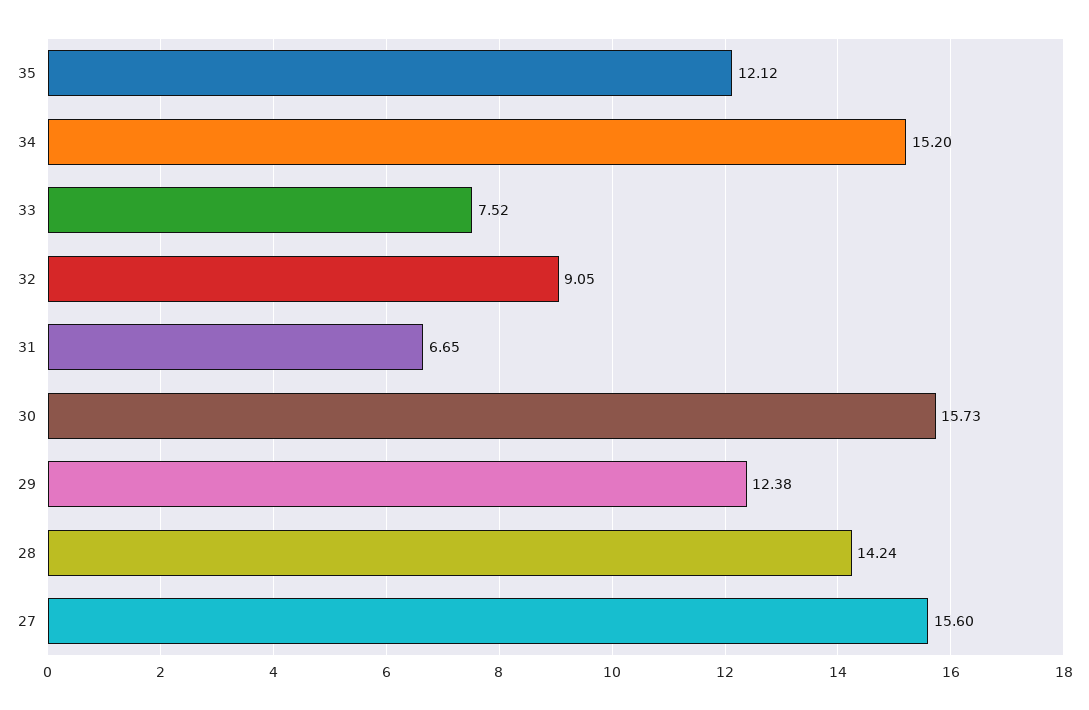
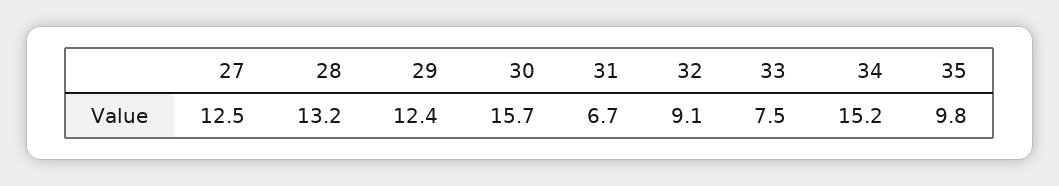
35: 12.12 -> 9.8
28: 14.24 -> 13.2
27: 15.6 -> 12.5

